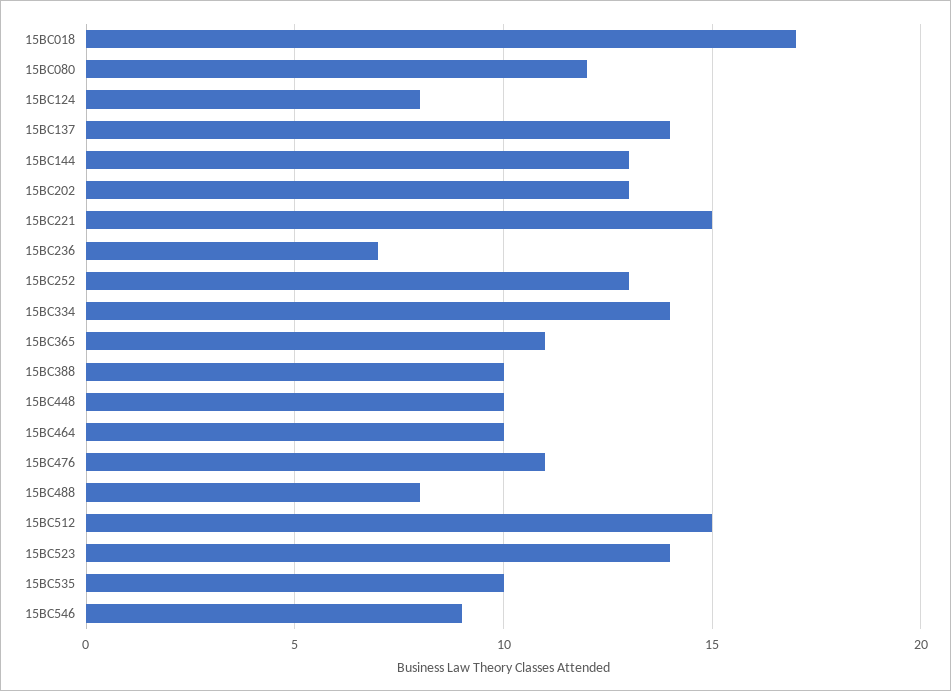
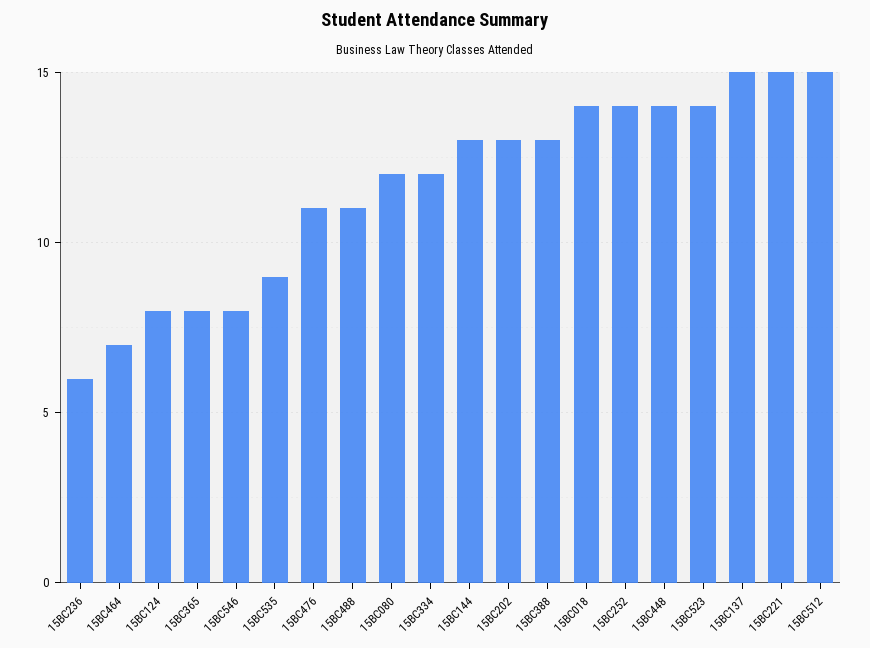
15BC018: 17 -> 14
15BC137: 14 -> 15
15BC236: 7 -> 6
15BC252: 13 -> 14
15BC334: 14 -> 12
15BC365: 11 -> 8
15BC388: 10 -> 13
15BC448: 10 -> 14
15BC464: 10 -> 7
15BC488: 8 -> 11
15BC535: 10 -> 9
15BC546: 9 -> 8

